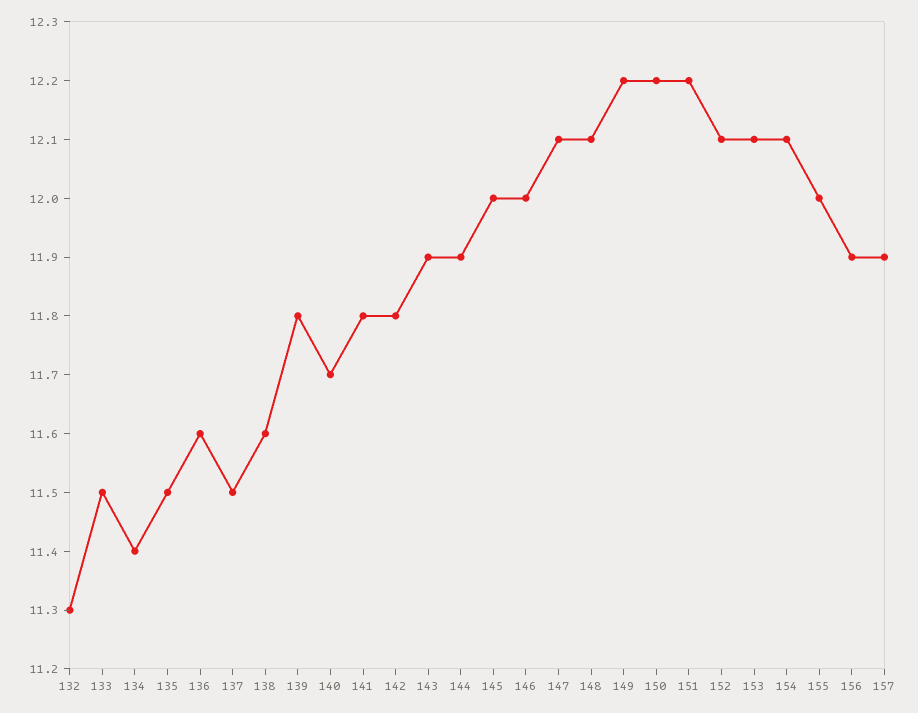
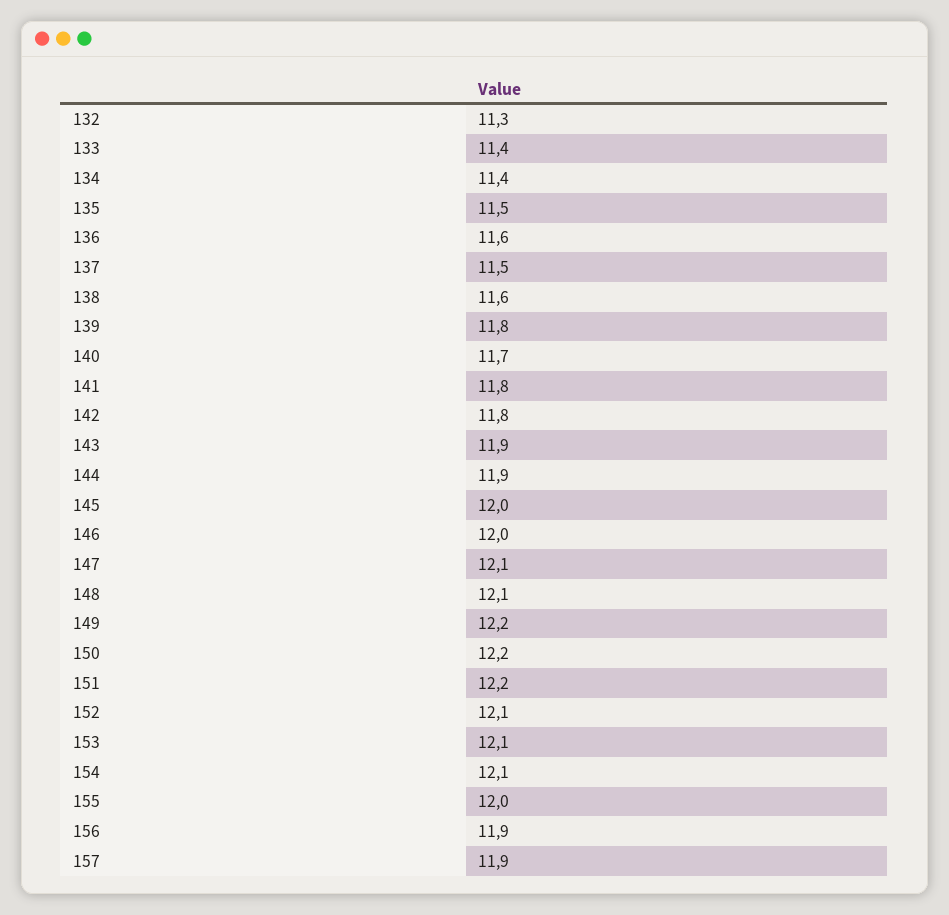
133: 11.5 -> 11.4

